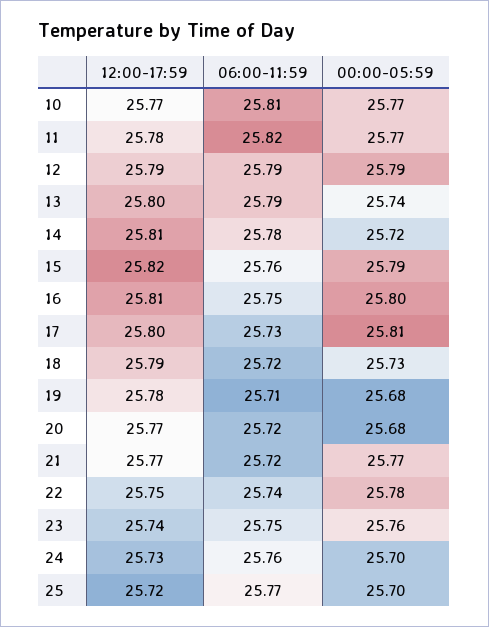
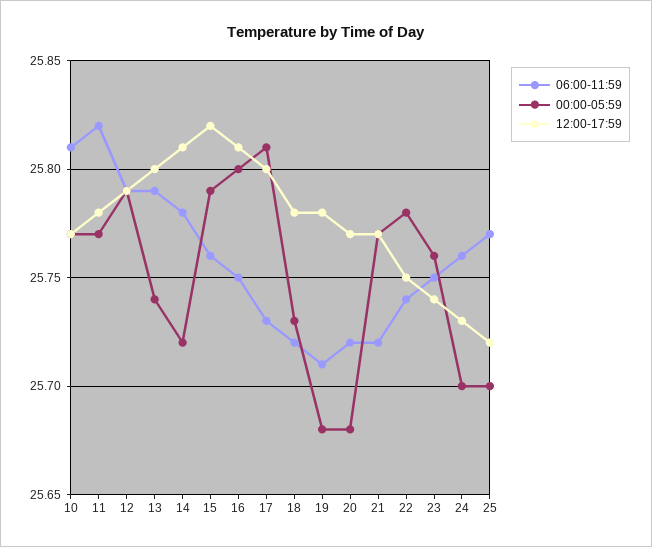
12:00-17:59, 18: 25.79 -> 25.78

